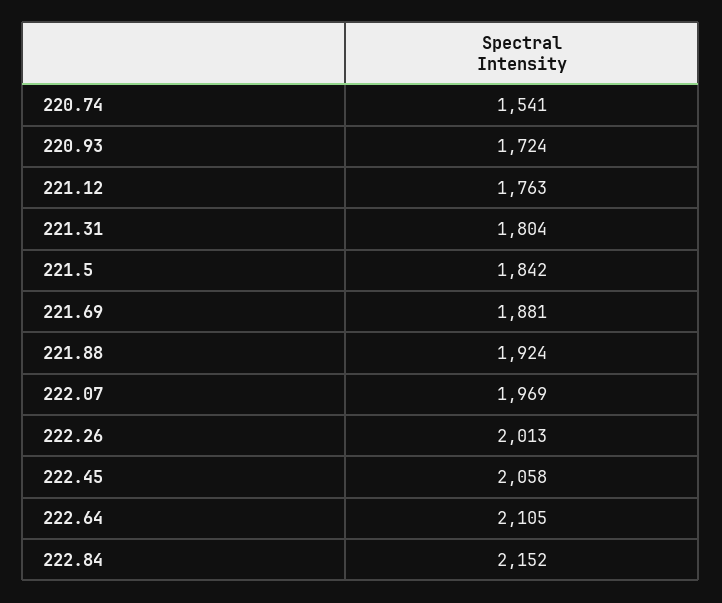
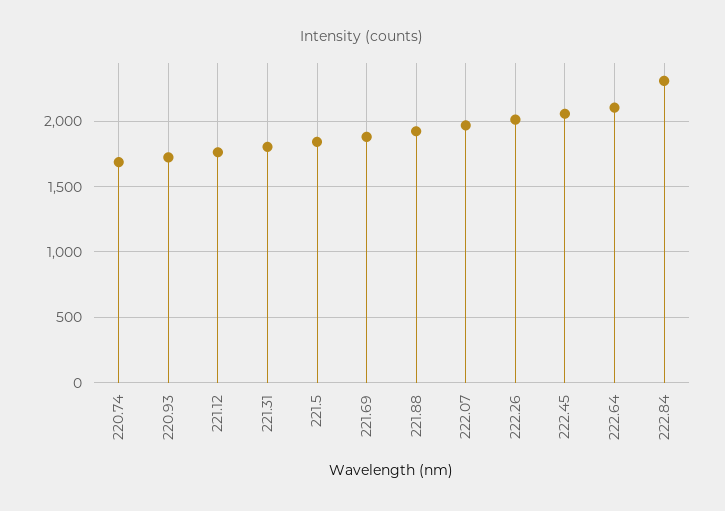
220.74: 1541 -> 1700
222.84: 2152 -> 2300

